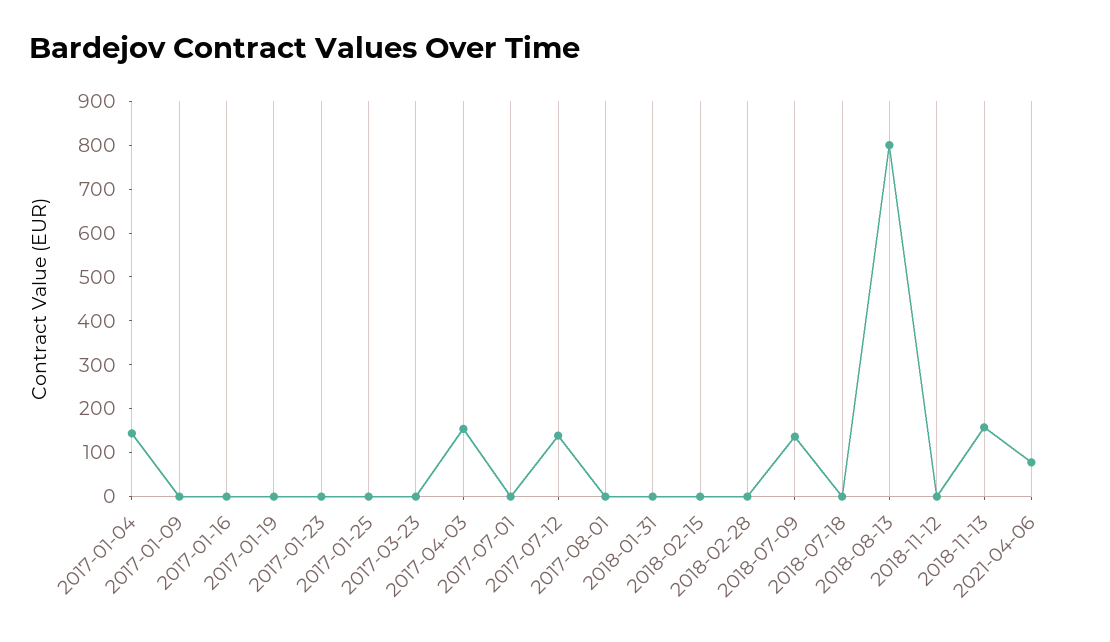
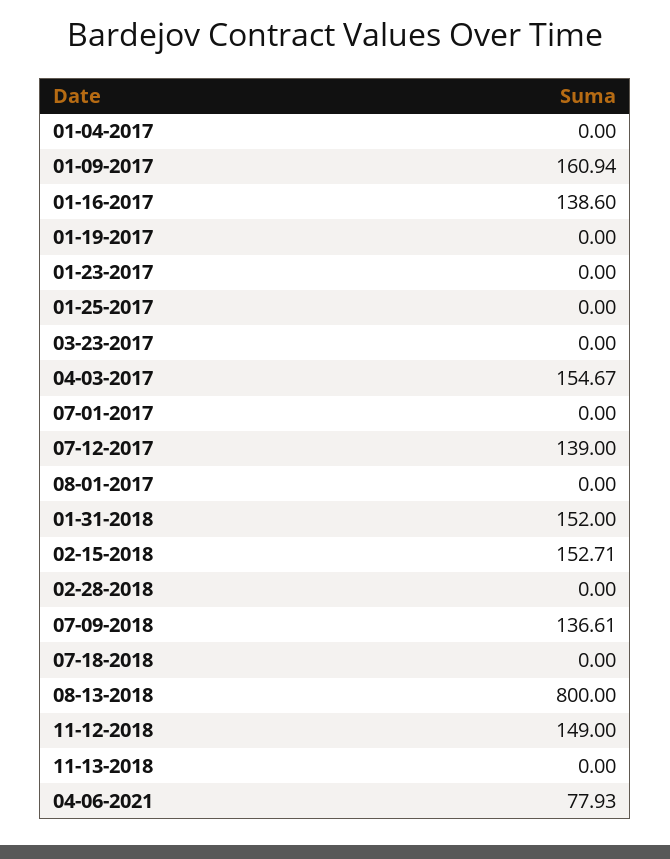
2017-01-04: 140 -> 0
2017-01-09: 0 -> 160.94
2017-01-16: 0 -> 138.6
2018-01-31: 0 -> 152
2018-02-15: 0 -> 152.71
2018-11-12: 0 -> 149
2018-11-13: 160 -> 0

